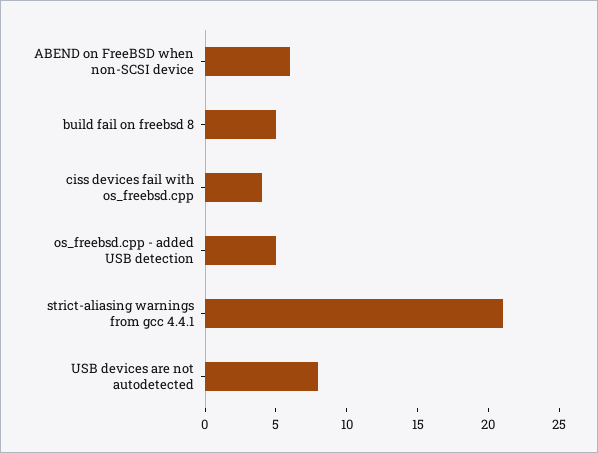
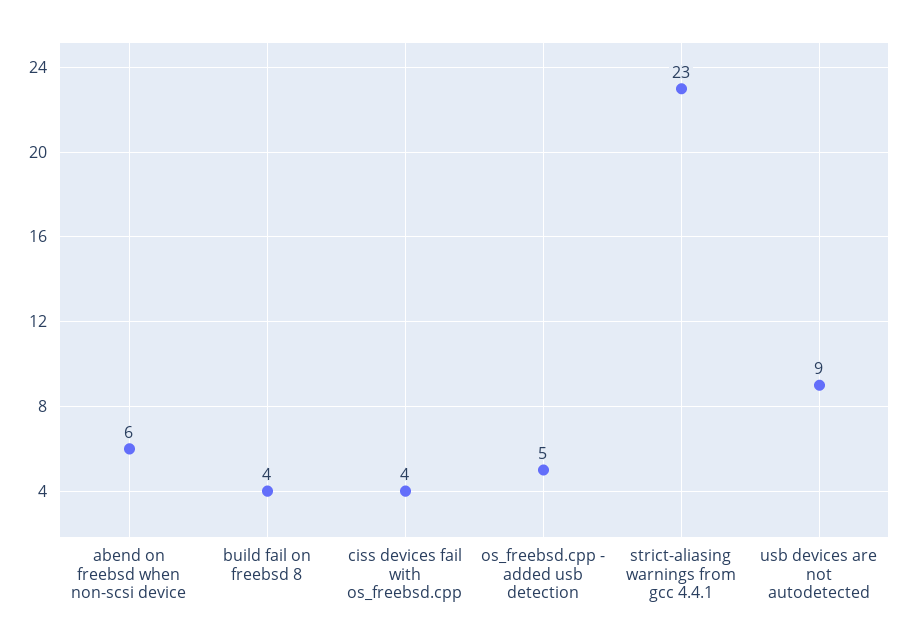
build fail on freebsd 8: 5 -> 4
strict-aliasing warnings from gcc 4.4.1: 21 -> 23
USB devices are not autodetected: 8 -> 9

